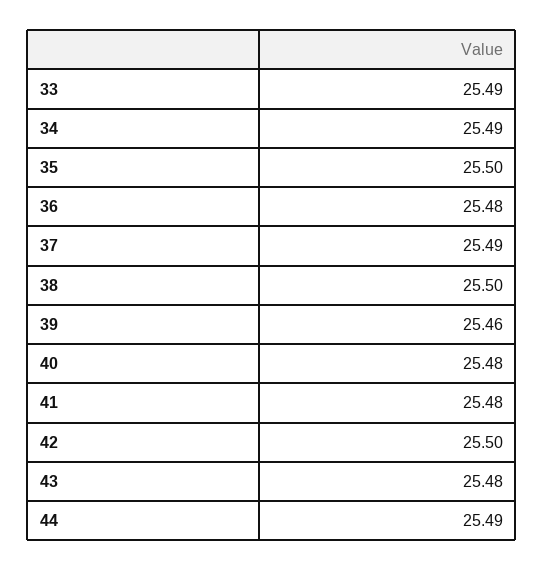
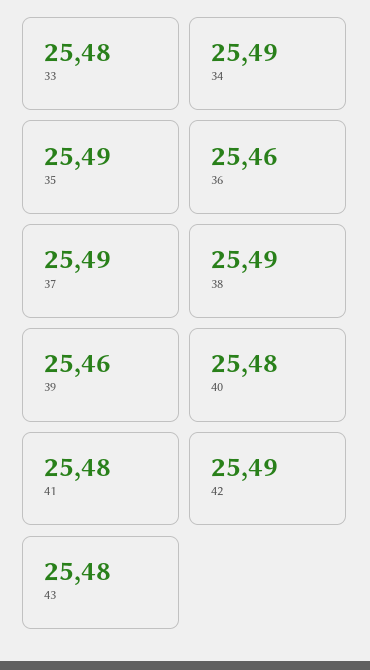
33: 25.49 -> 25.48
35: 25.5 -> 25.49
36: 25.48 -> 25.46
38: 25.5 -> 25.49
42: 25.5 -> 25.49
44: 25.49 -> none

